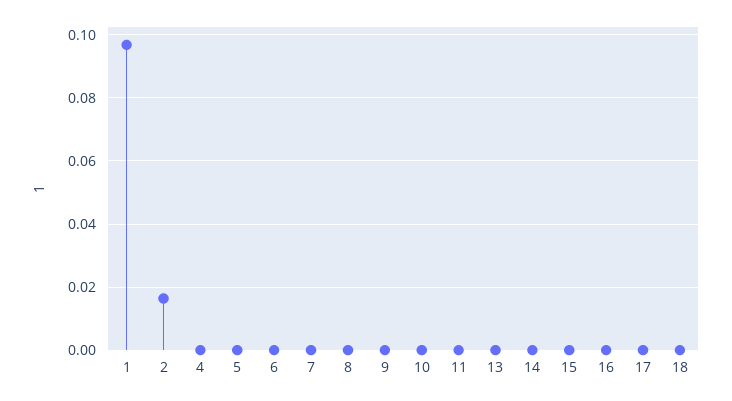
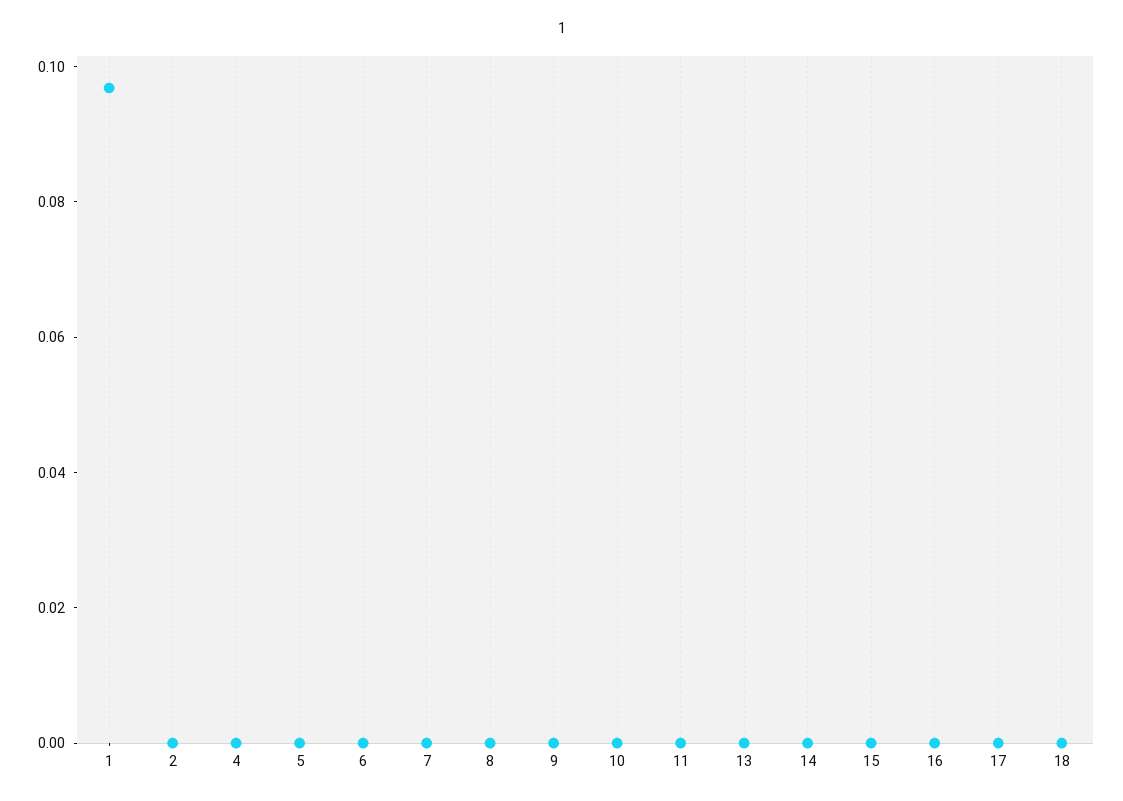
2: 0.016 -> 0

